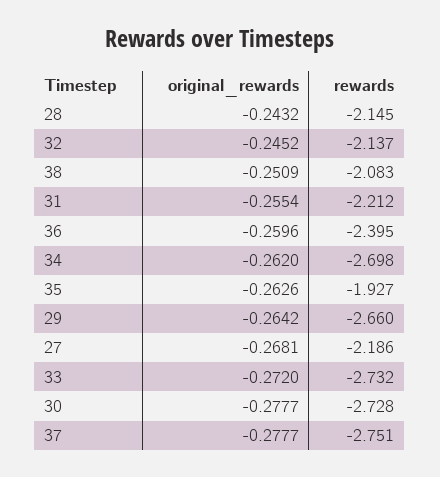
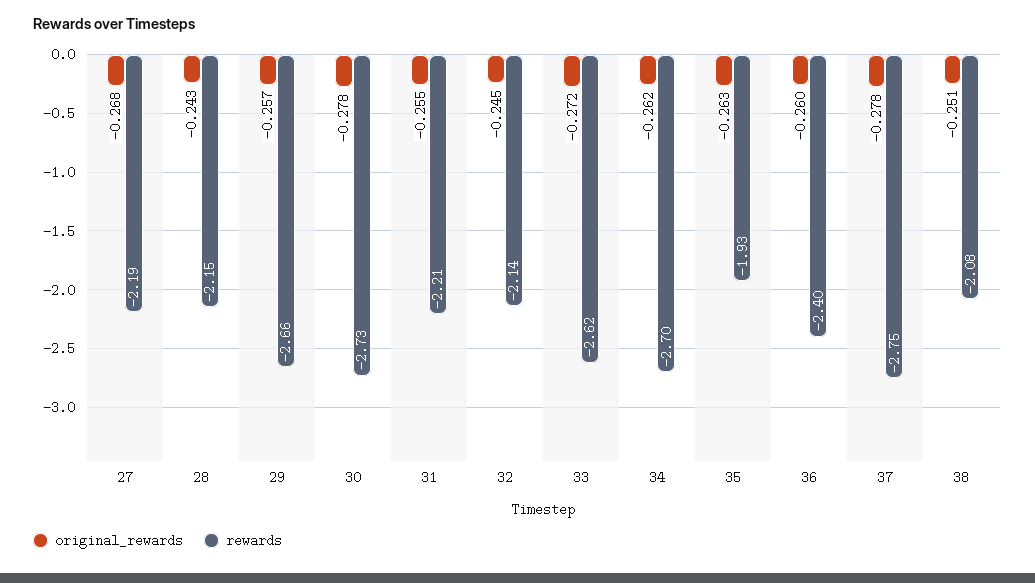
original_rewards, 29: -0.2642 -> -0.257
rewards, 33: -2.732 -> -2.62

